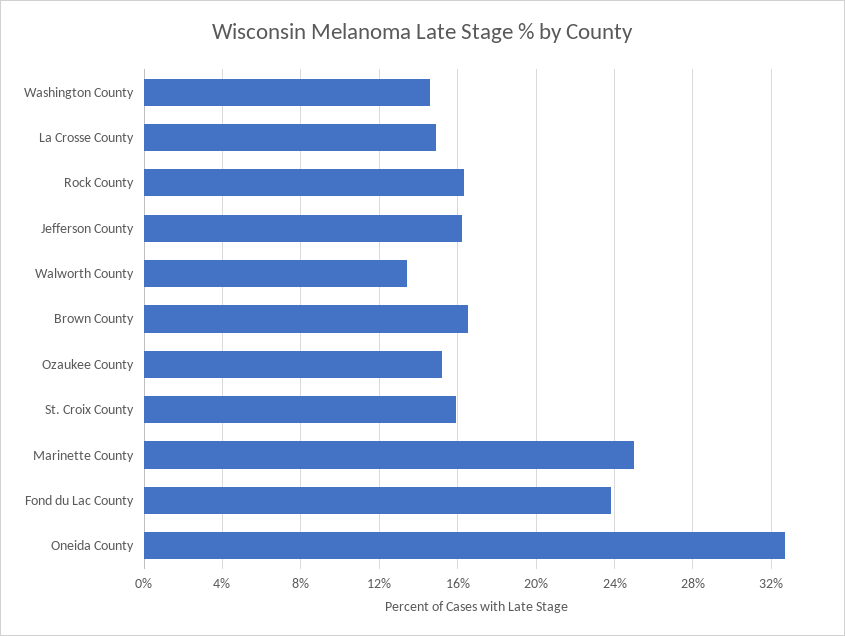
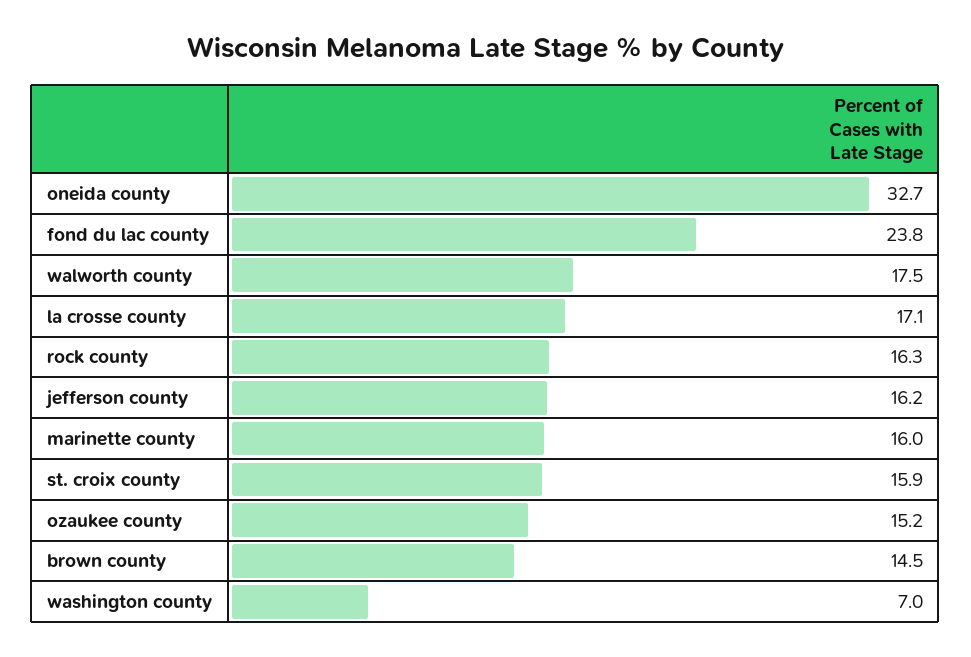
Washington County: 14.5 -> 7
La Crosse County: 15 -> 17.1
Walworth County: 13.5 -> 17.5
Brown County: 16.5 -> 14.5
Marinette County: 25 -> 16

